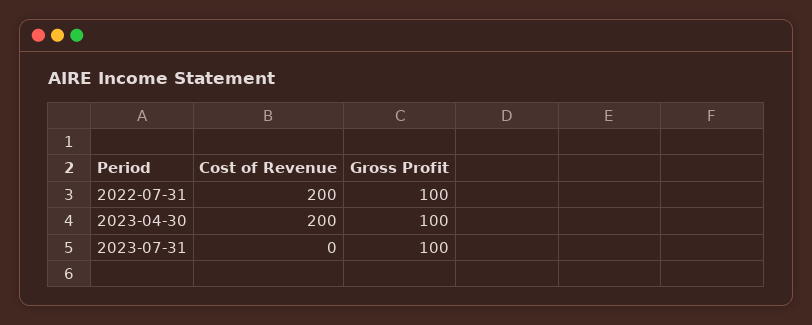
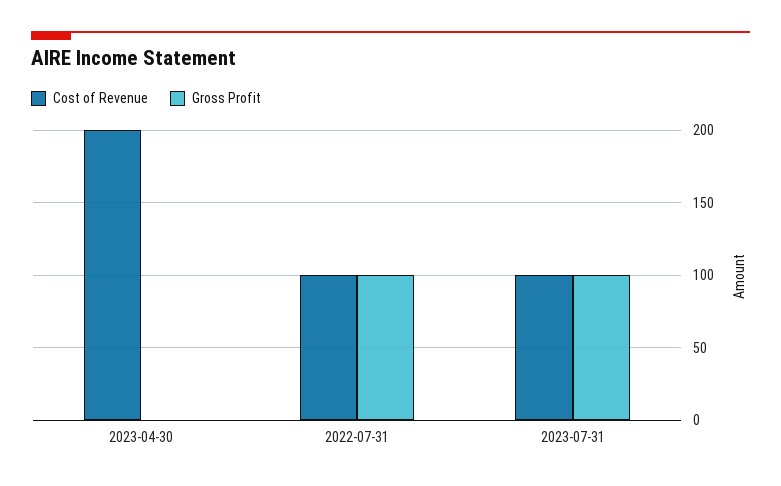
Cost of Revenue, 2022-07-31: 200 -> 100
Gross Profit, 2023-04-30: 100 -> 0
Cost of Revenue, 2023-07-31: 0 -> 100

